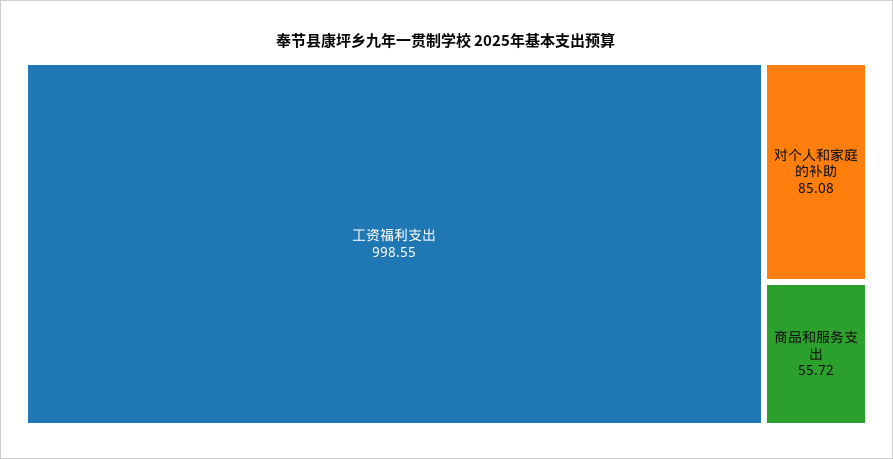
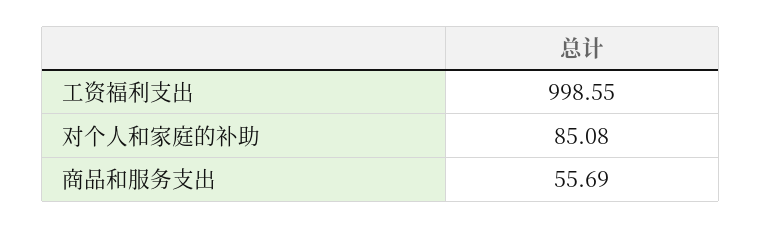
商品和服务支出: 55.72 -> 55.69

